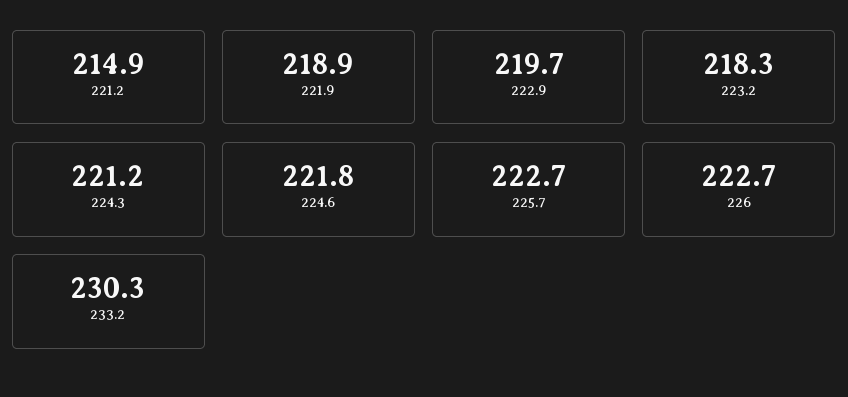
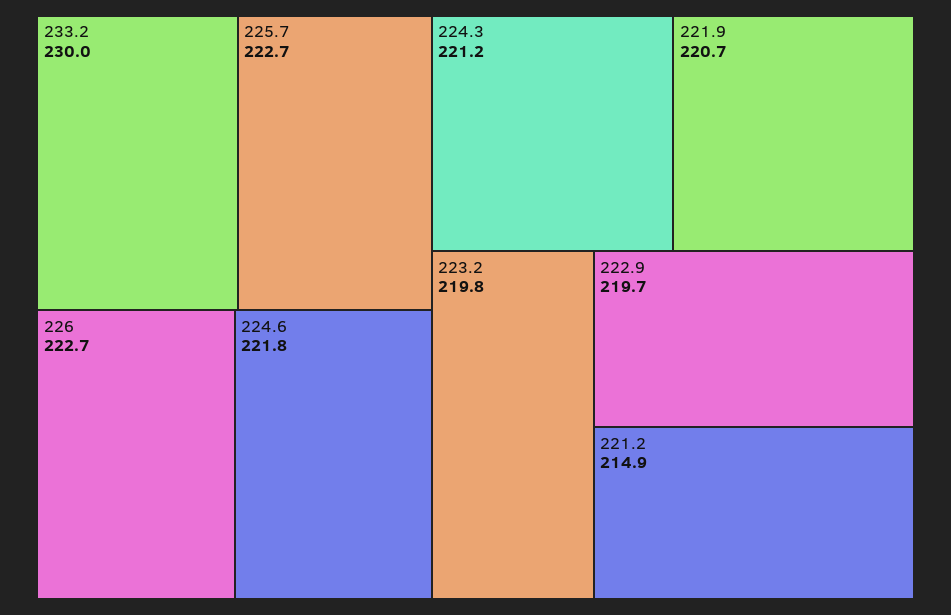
221.9: 218.9 -> 220.7
223.2: 218.3 -> 219.8
233.2: 230.3 -> 230

